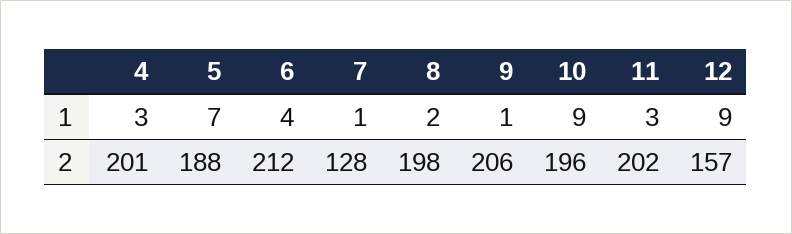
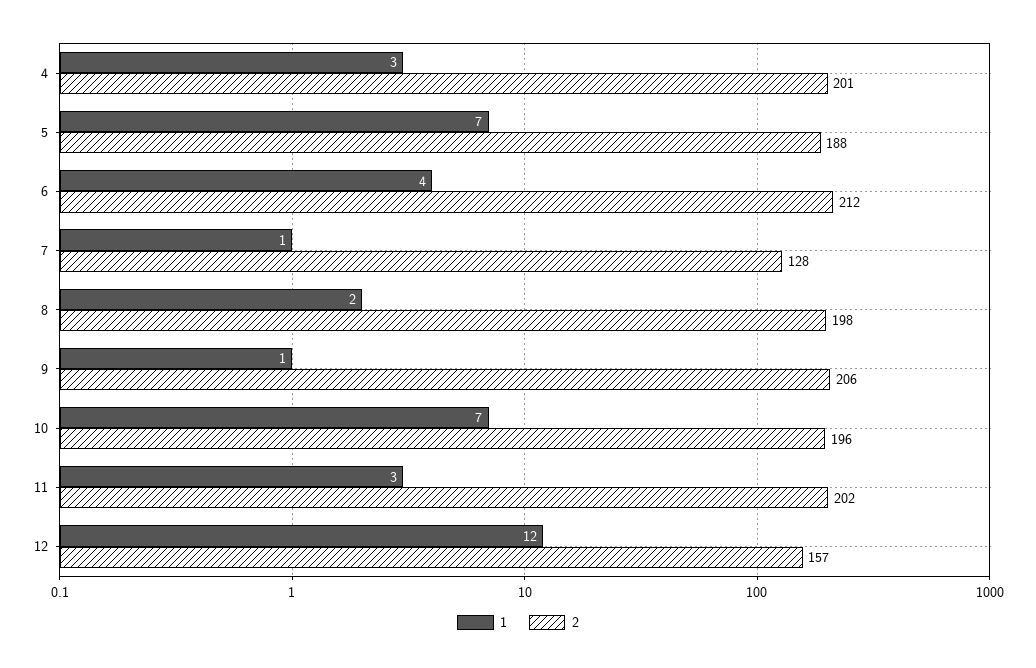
1, 10: 9 -> 7
1, 12: 9 -> 12

